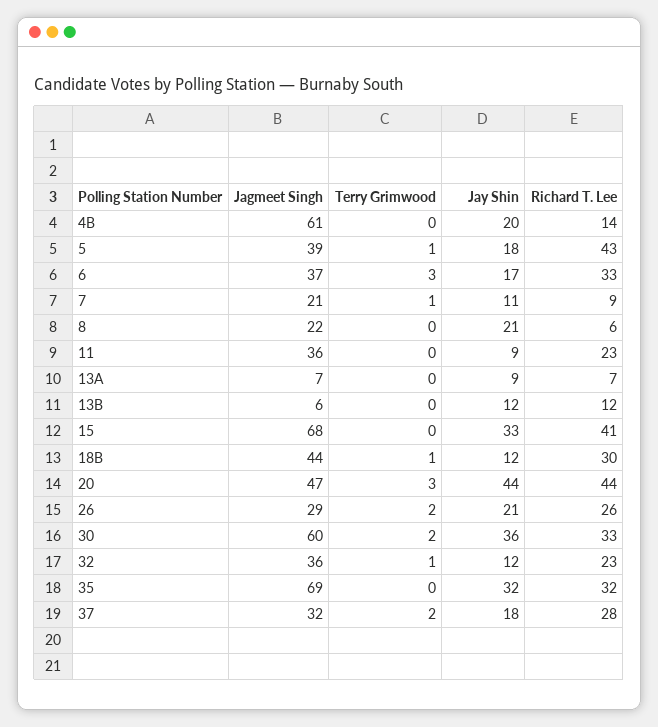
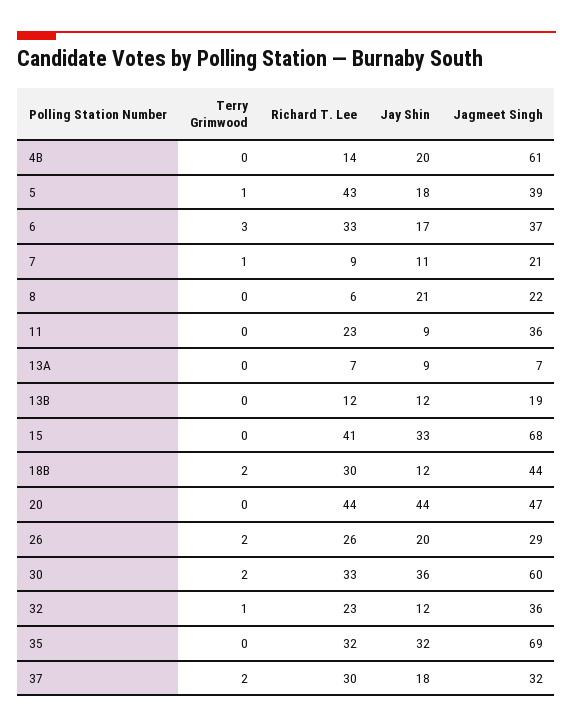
Jagmeet Singh, 13B: 6 -> 19
Terry Grimwood, 18B: 1 -> 2
Terry Grimwood, 20: 3 -> 0
Jay Shin, 26: 21 -> 20
Richard T. Lee, 37: 28 -> 30

